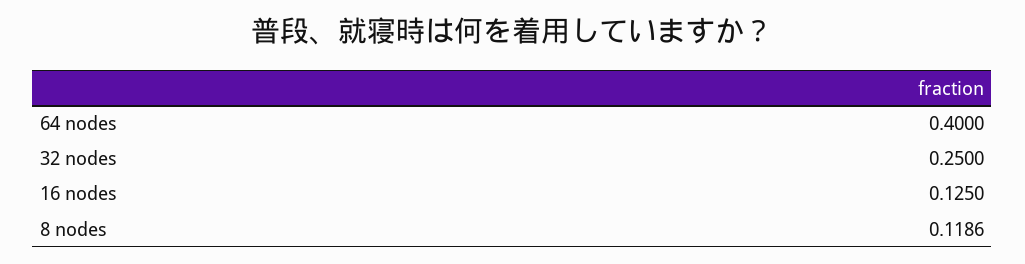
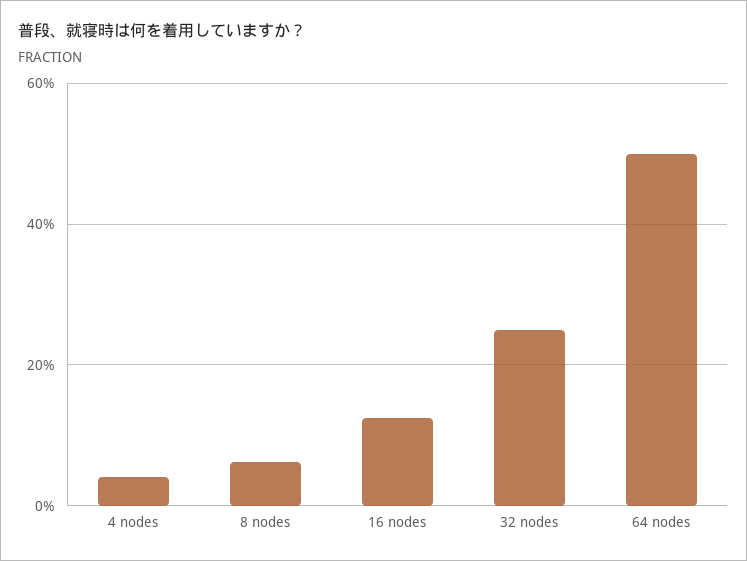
64 nodes: 0.4 -> 0.5
8 nodes: 0.1186 -> 0.06
4 nodes: none -> 0.04

